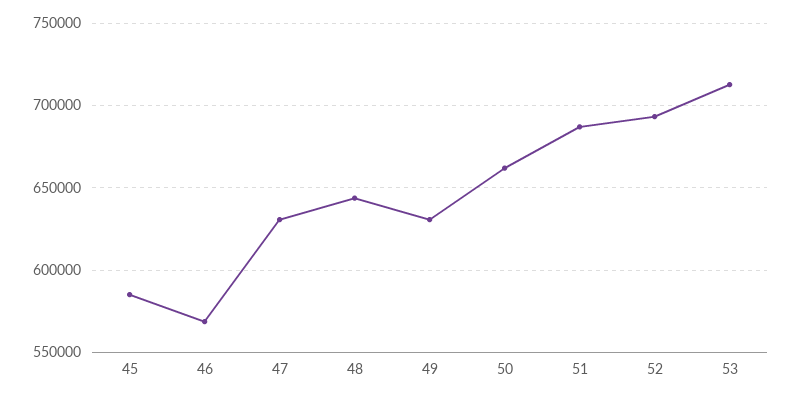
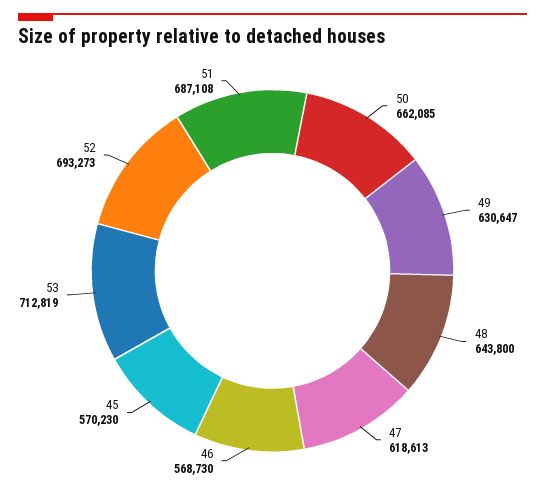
45: 585000 -> 570230
47: 630000 -> 618613

